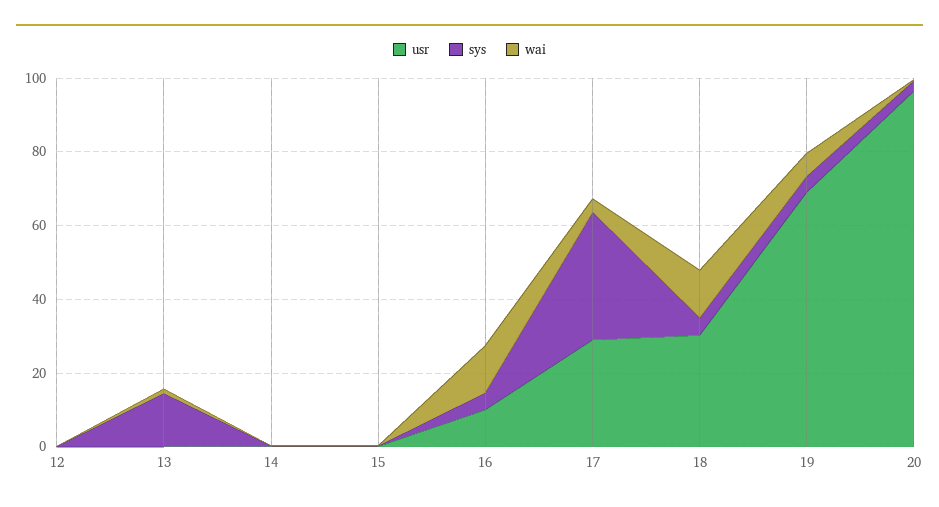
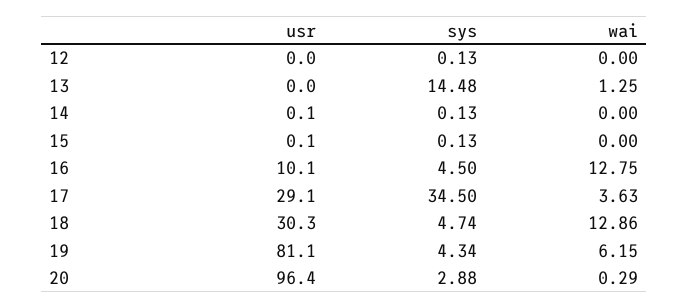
usr, 19: 70 -> 81.1

